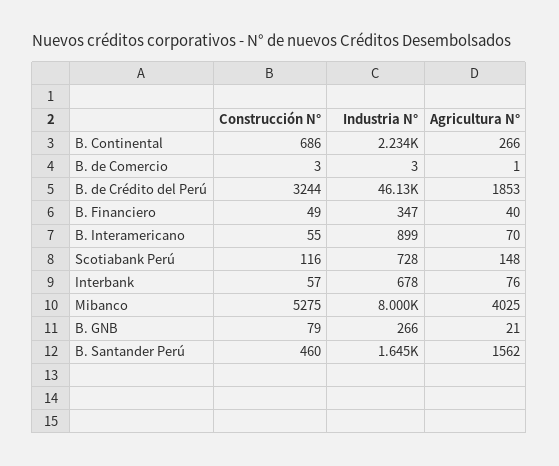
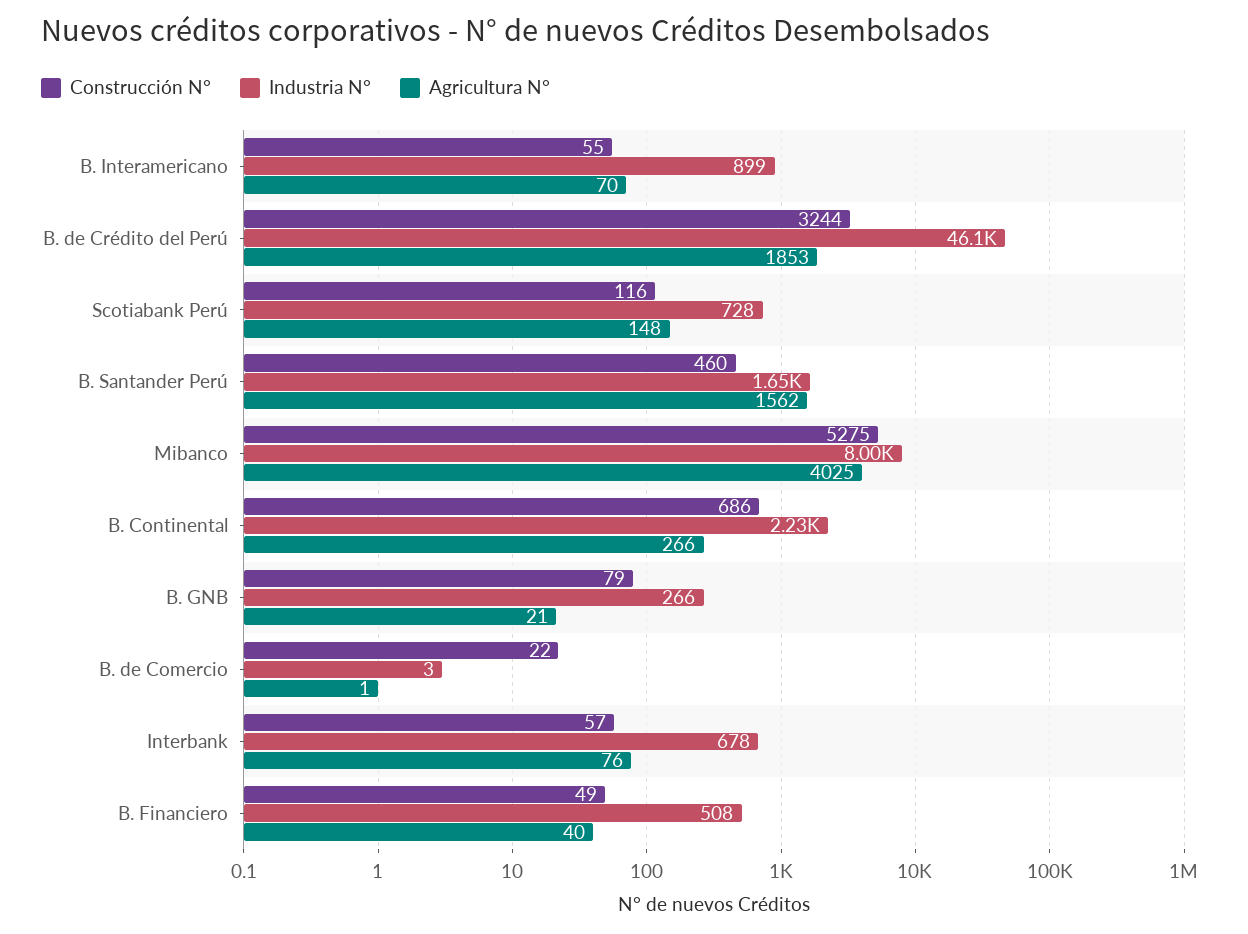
Construcción N°, B. de Comercio: 3 -> 22
Industria N°, B. Financiero: 347 -> 508

